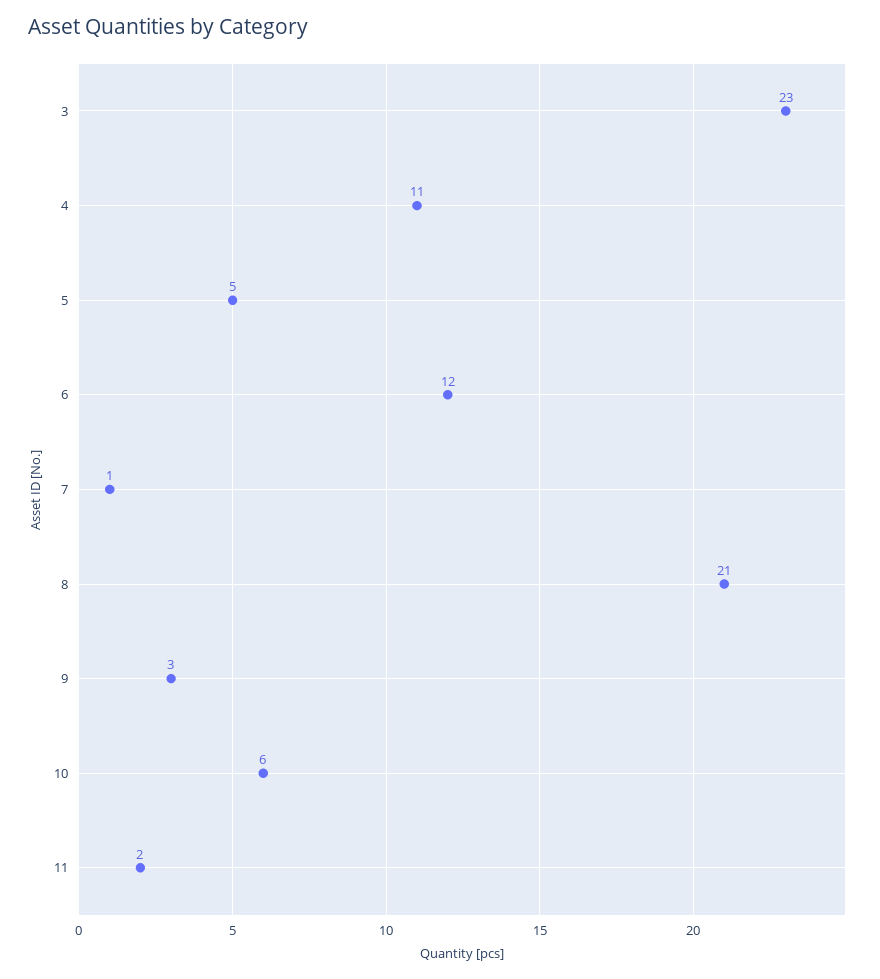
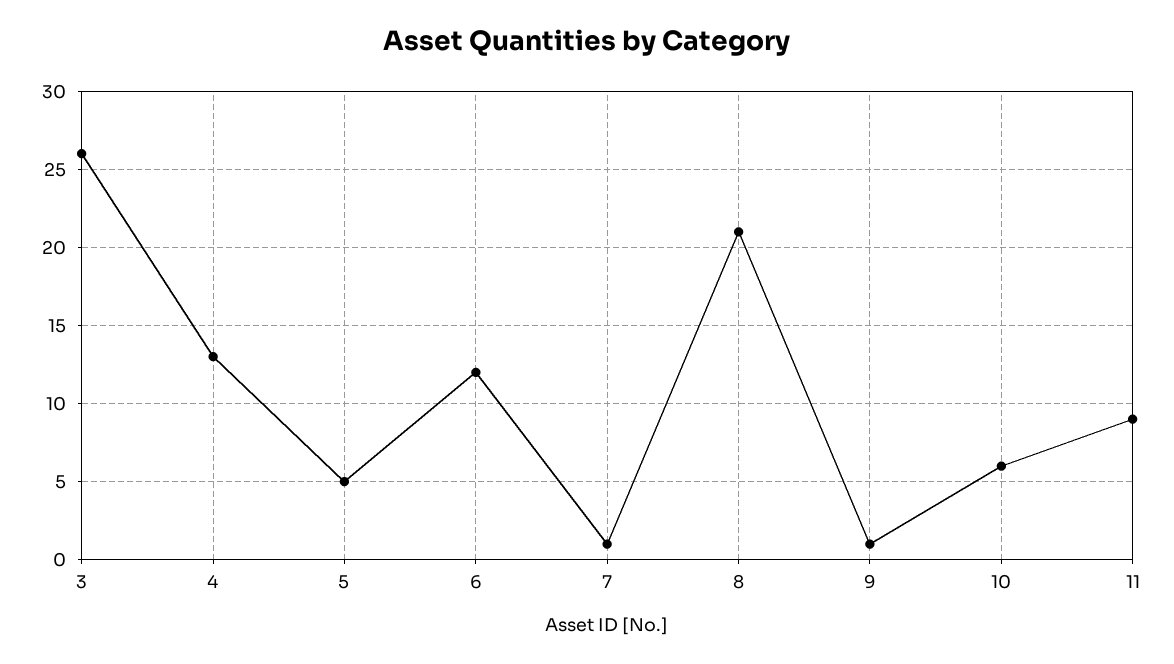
3: 23 -> 26
4: 11 -> 13
9: 3 -> 1
11: 2 -> 9

